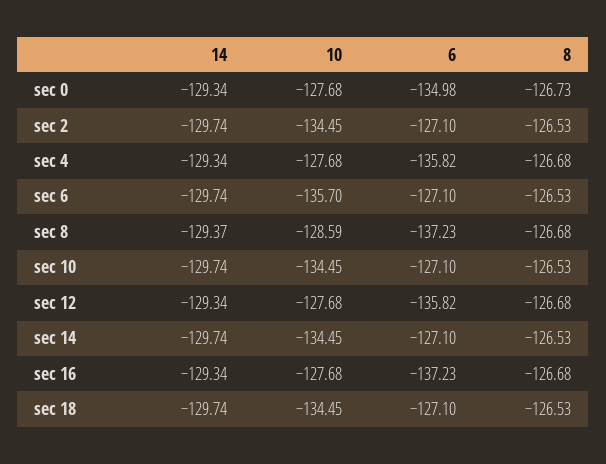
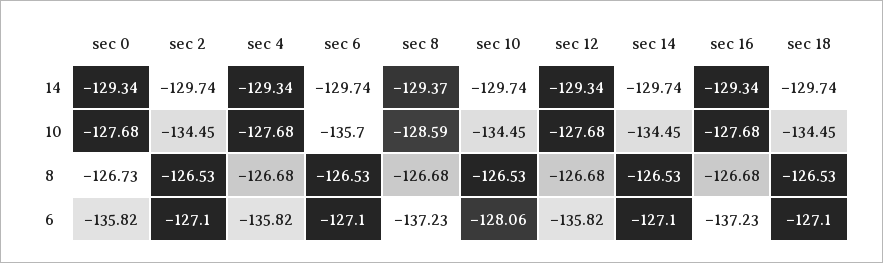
6, sec 0: -134.98 -> -135.82
6, sec 10: -127.1 -> -128.06

